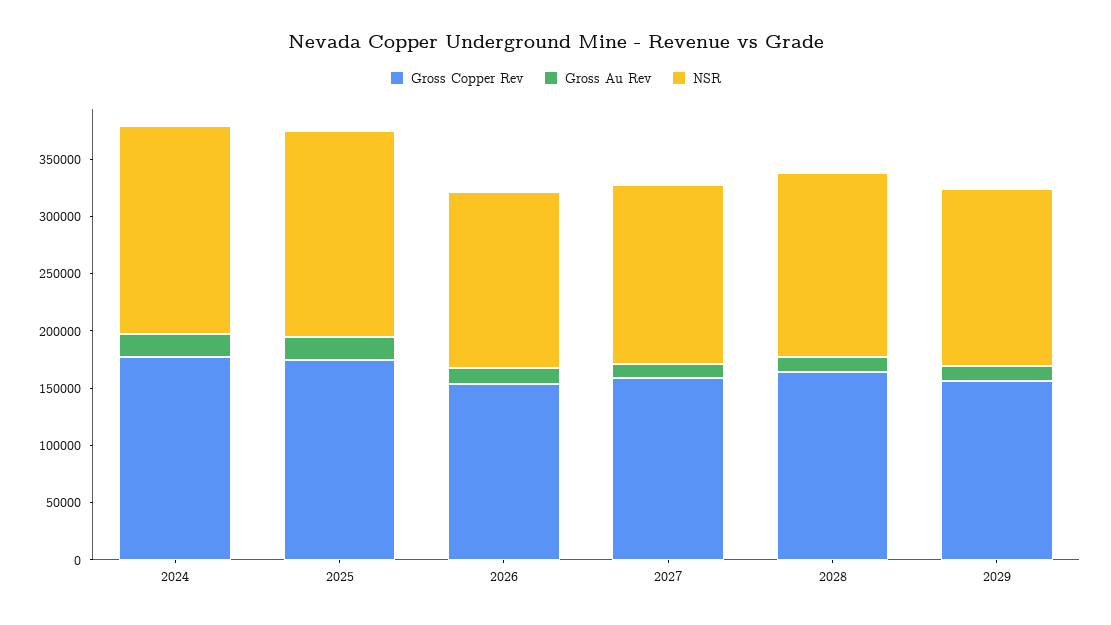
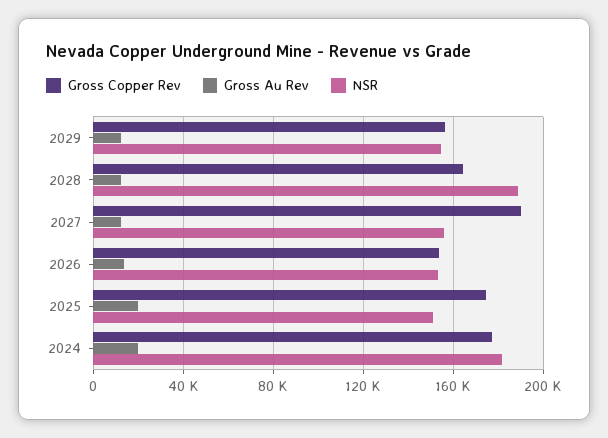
NSR, 2025: 180000 -> 150000
Gross Copper Rev, 2027: 160000 -> 190000
NSR, 2028: 160000 -> 190000

